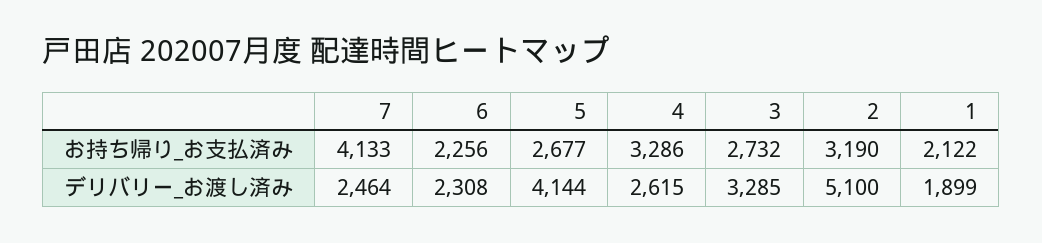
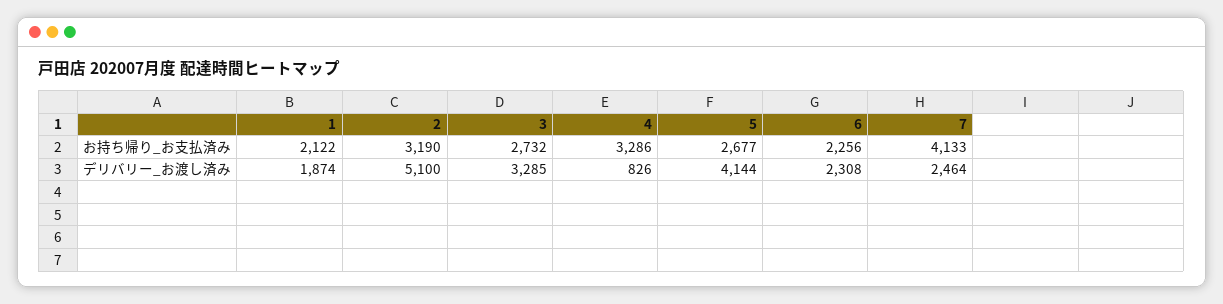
4, デリバリー_お渡し済み: 2615 -> 826
1, デリバリー_お渡し済み: 1899 -> 1874

